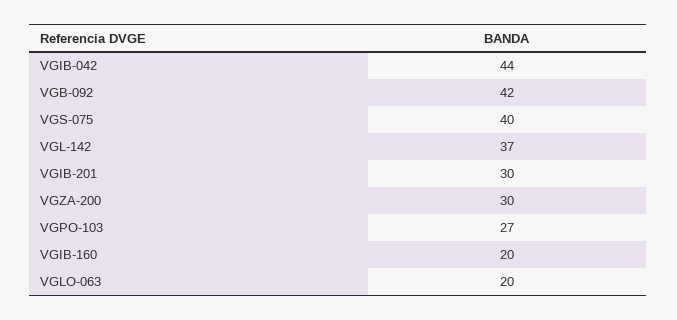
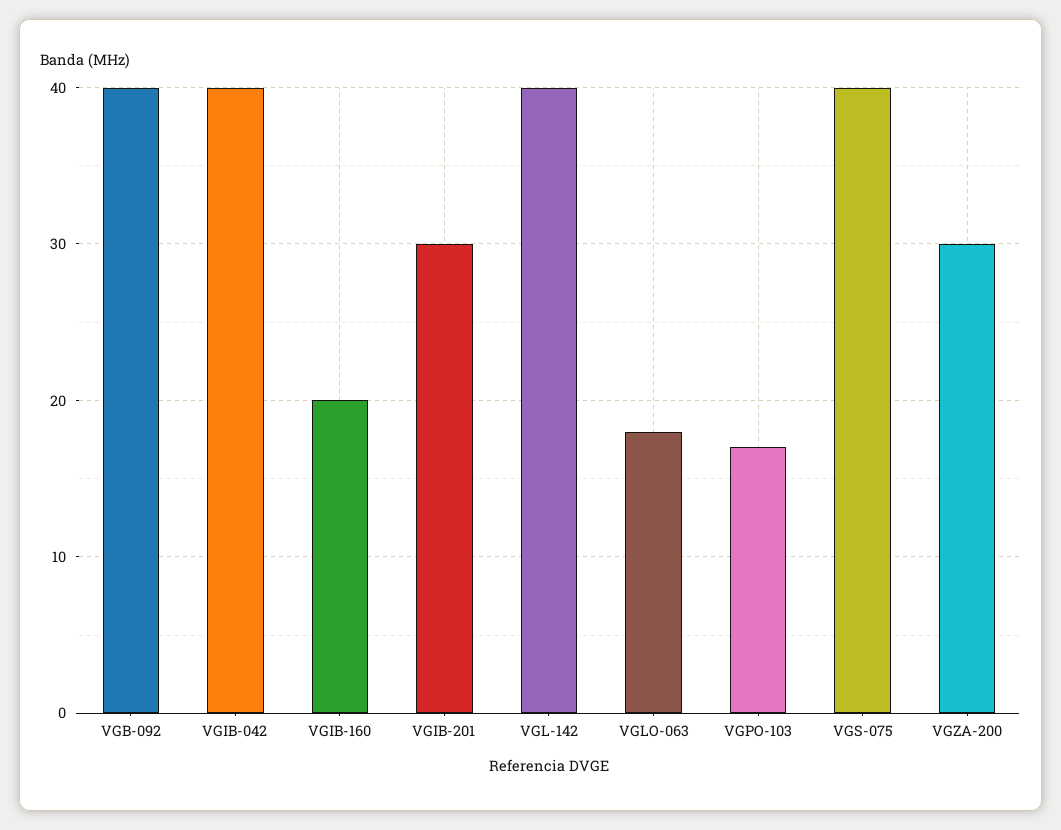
VGIB-042: 44 -> 40
VGB-092: 42 -> 40
VGL-142: 37 -> 40
VGPO-103: 27 -> 17
VGLO-063: 20 -> 18

